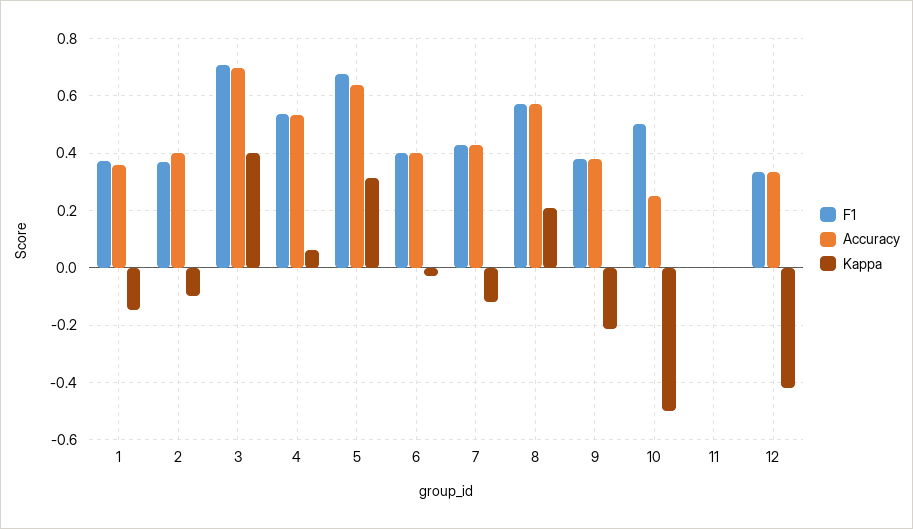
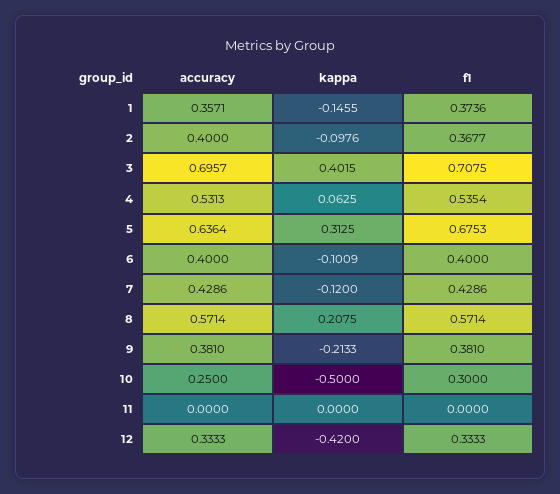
Kappa, 6: -0.025 -> -0.1009
F1, 10: 0.5 -> 0.3

